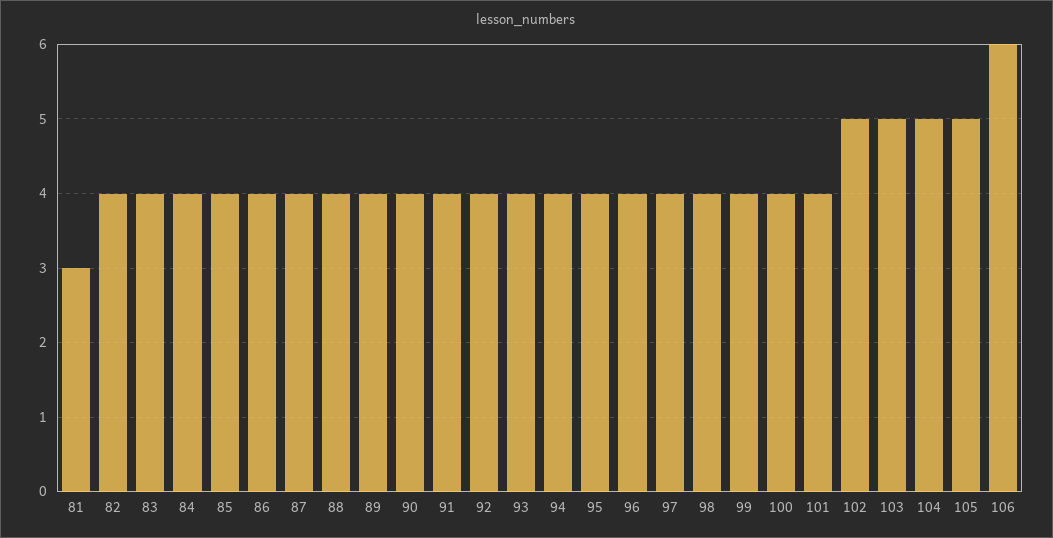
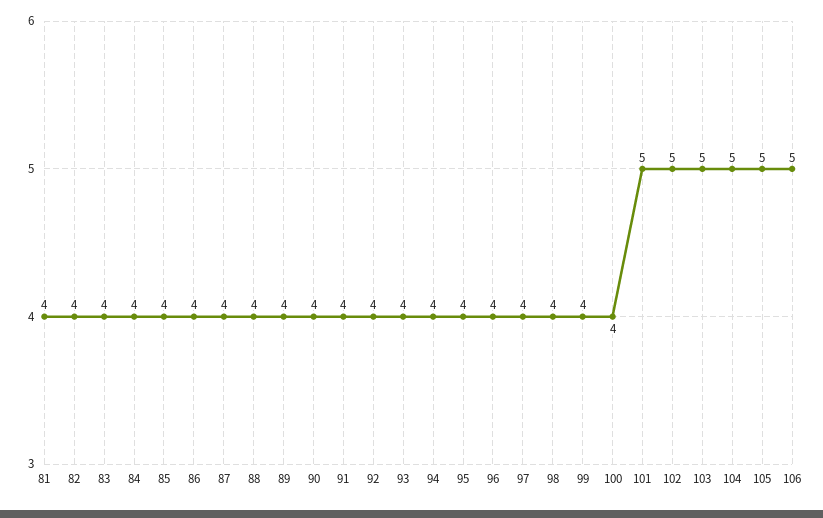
81: 3 -> 4
101: 4 -> 5
106: 6 -> 5

